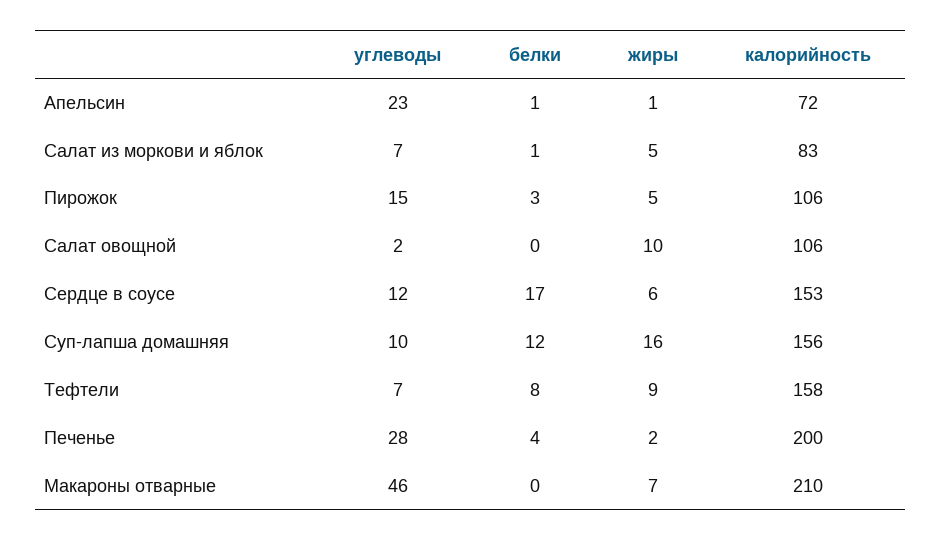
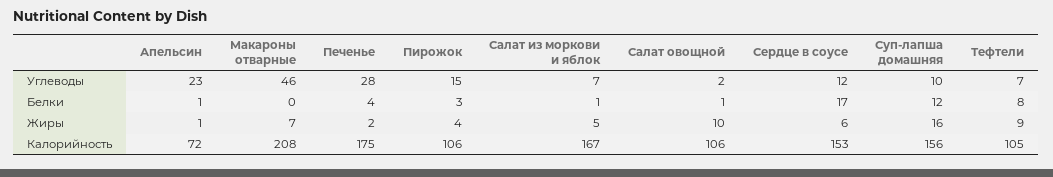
калорийность, Салат из моркови и яблок: 83 -> 167
жиры, Пирожок: 5 -> 4
белки, Салат овощной: 0 -> 1
калорийность, Тефтели: 158 -> 105
калорийность, Печенье: 200 -> 175
калорийность, Макароны отварные: 210 -> 208

